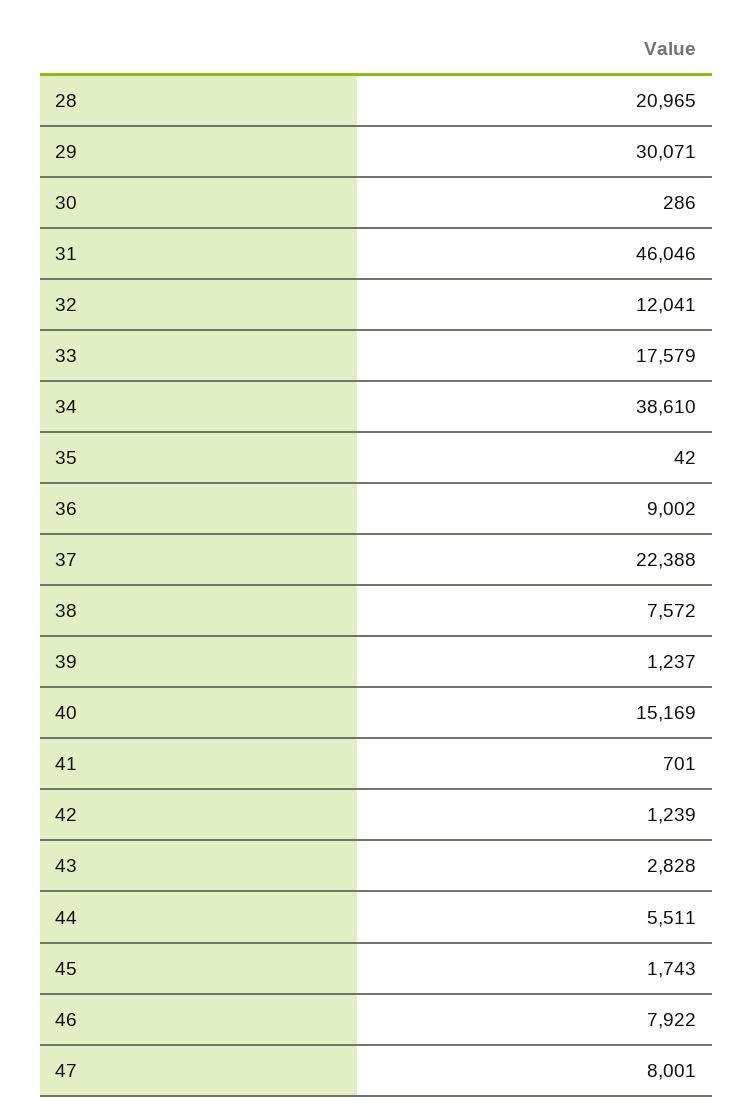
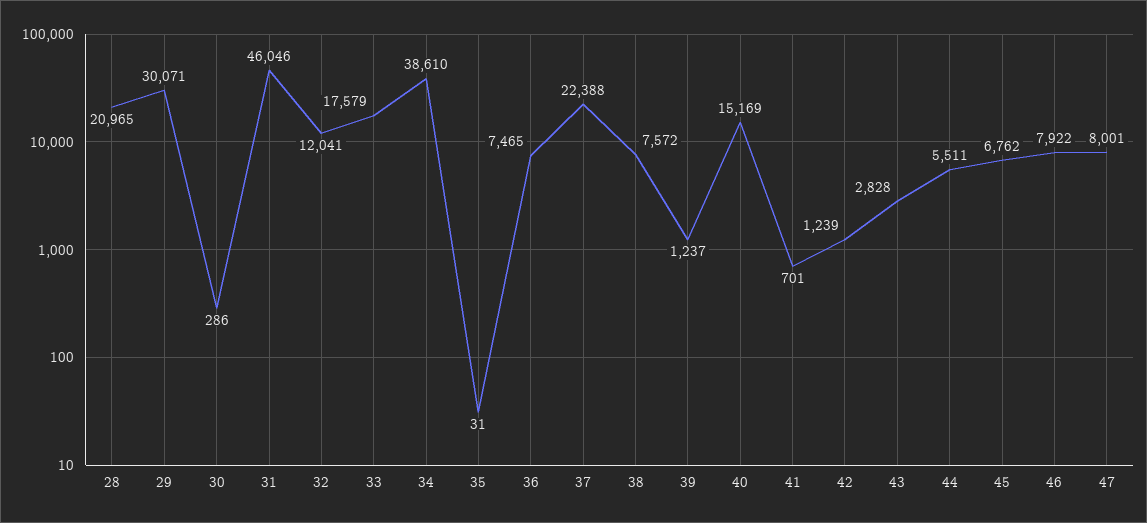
35: 42 -> 31
36: 9002 -> 7465
45: 1743 -> 6762

